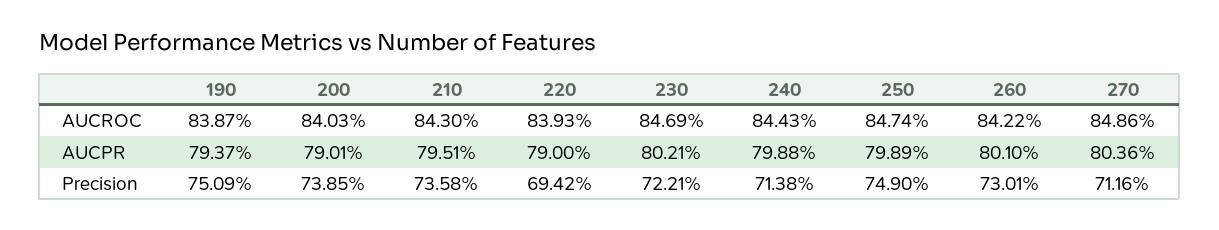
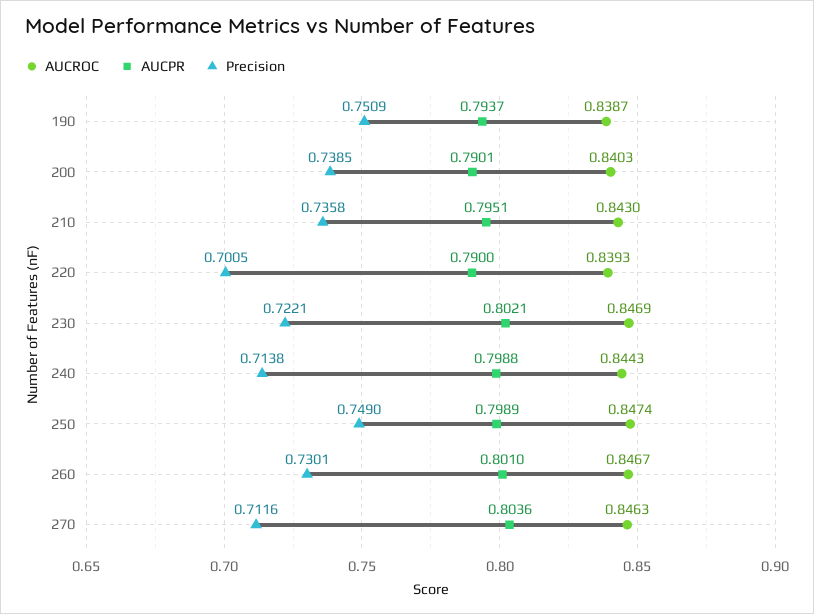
AUCROC, 260: 0.8422 -> 0.8467
AUCROC, 270: 0.8486 -> 0.8463
Precision, 220: 0.6942 -> 0.7005

